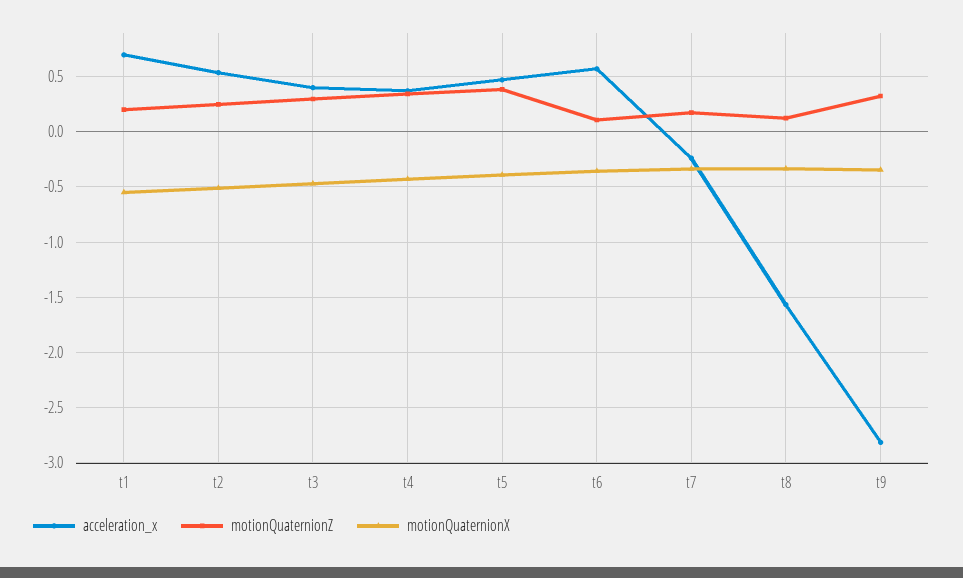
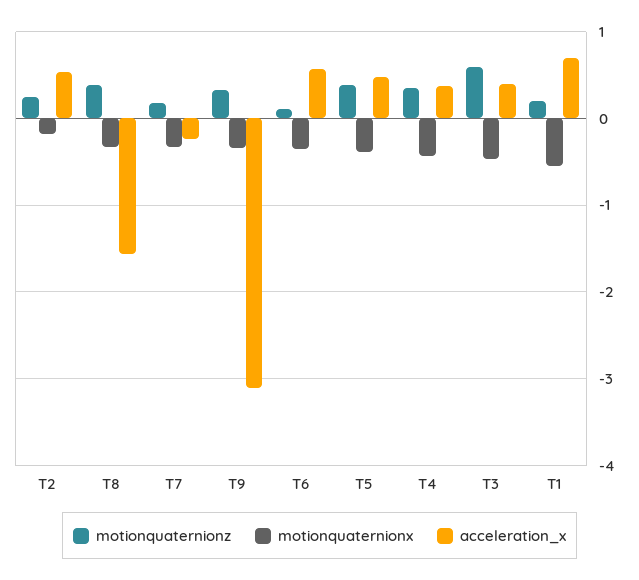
motionQuaternionX, t2: -0.5 -> -0.2
motionQuaternionZ, t3: 0.3 -> 0.6
motionQuaternionZ, t8: 0.1 -> 0.4
acceleration_x, t9: -2.8 -> -3.1

